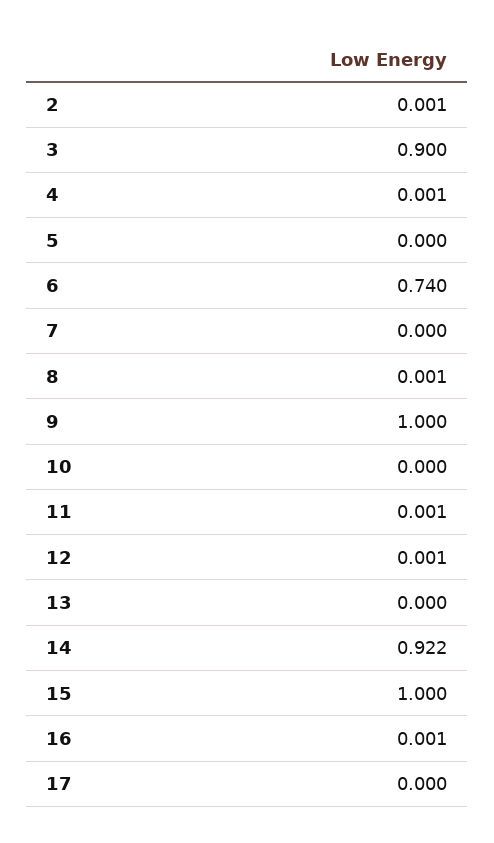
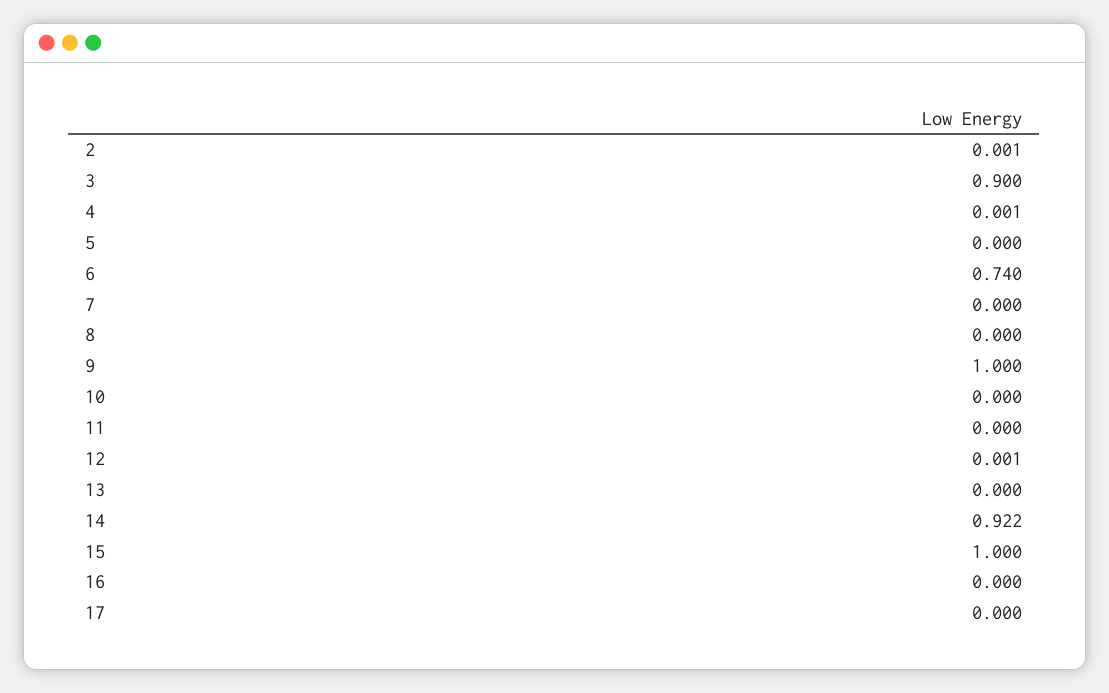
8: 0.001 -> 0
11: 0.001 -> 0
16: 0.001 -> 0

